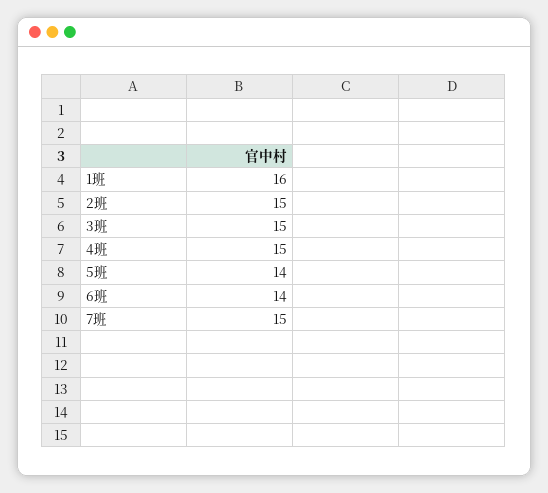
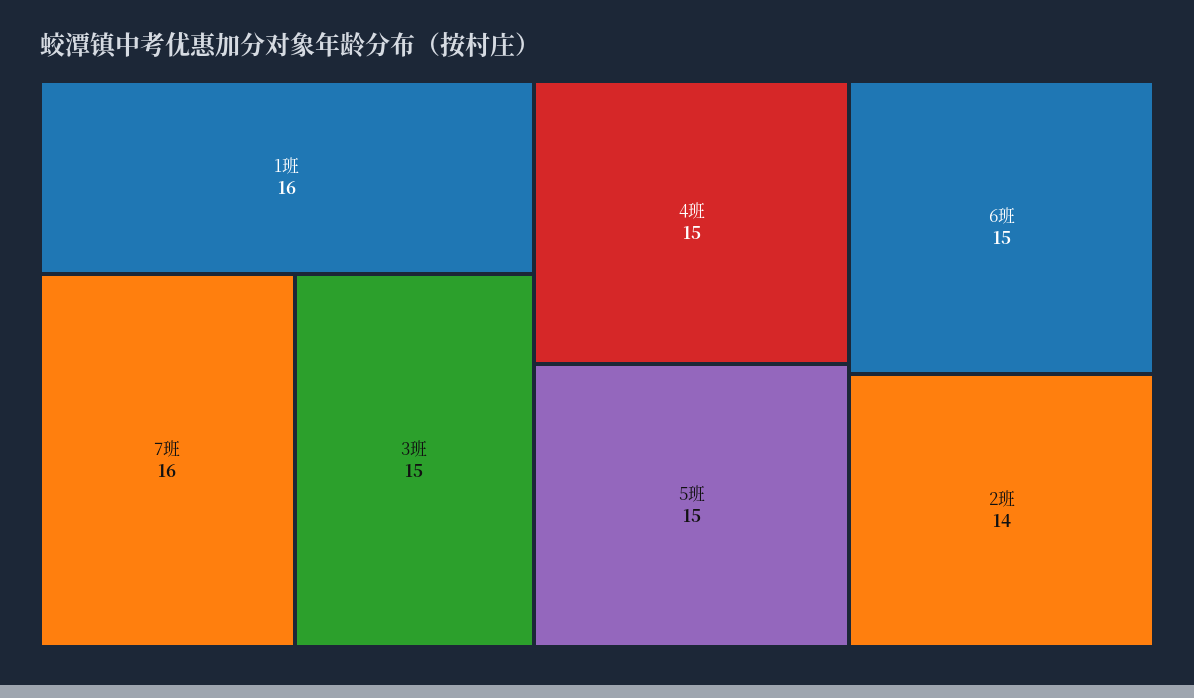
2班: 15 -> 14
5班: 14 -> 15
6班: 14 -> 15
7班: 15 -> 16

